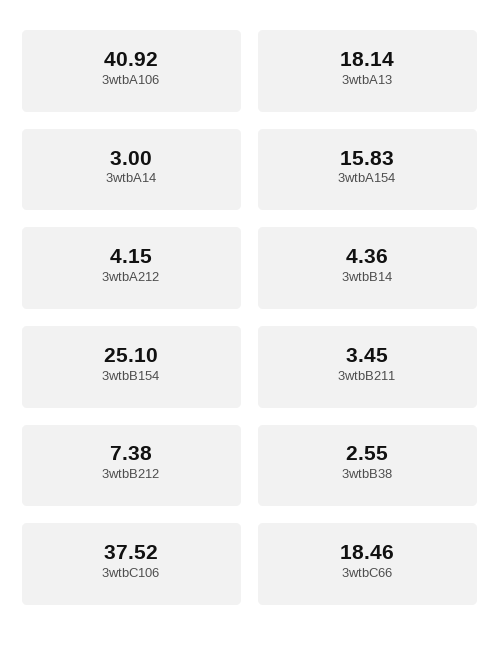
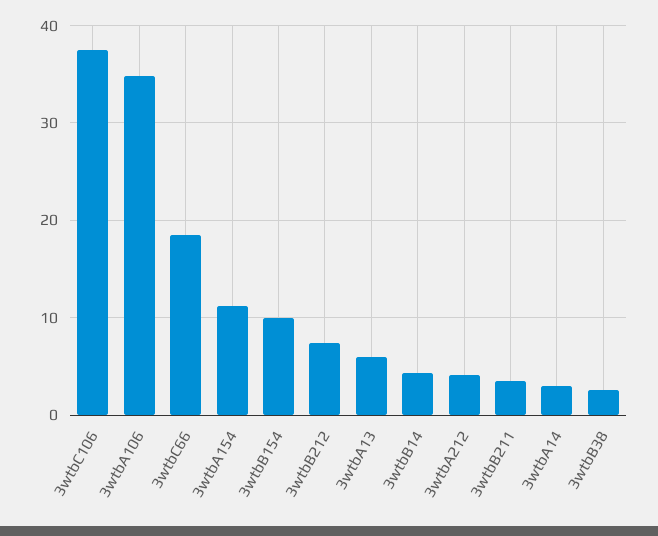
3wtbA106: 40.92 -> 35
3wtbA13: 18.14 -> 6
3wtbA154: 15.83 -> 11
3wtbB154: 25.1 -> 10

